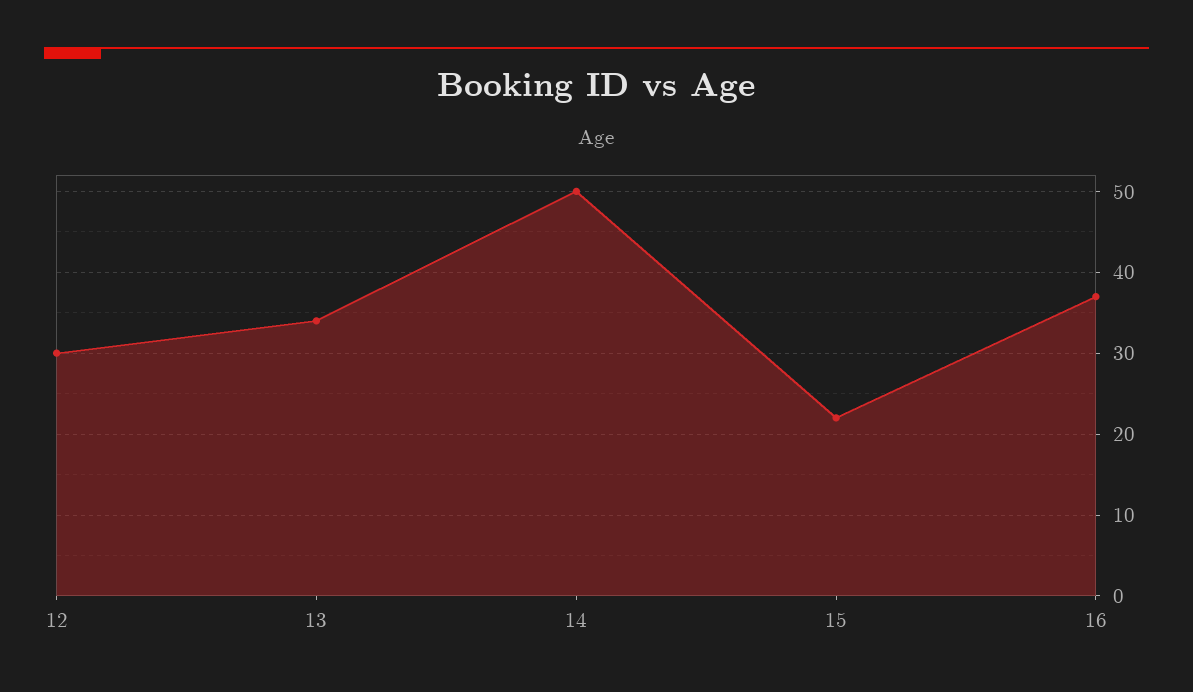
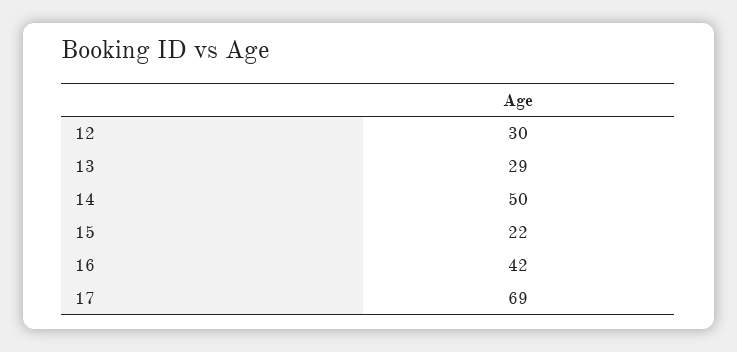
13: 34 -> 29
16: 37 -> 42
17: none -> 69

